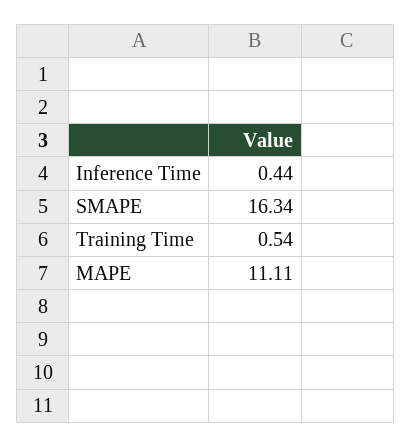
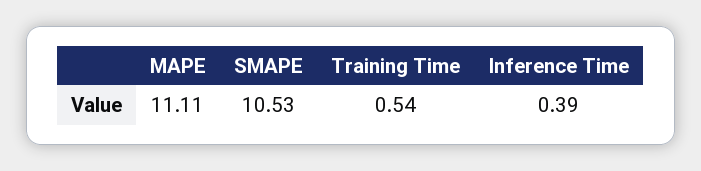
Inference Time: 0.44 -> 0.39
SMAPE: 16.34 -> 10.53

